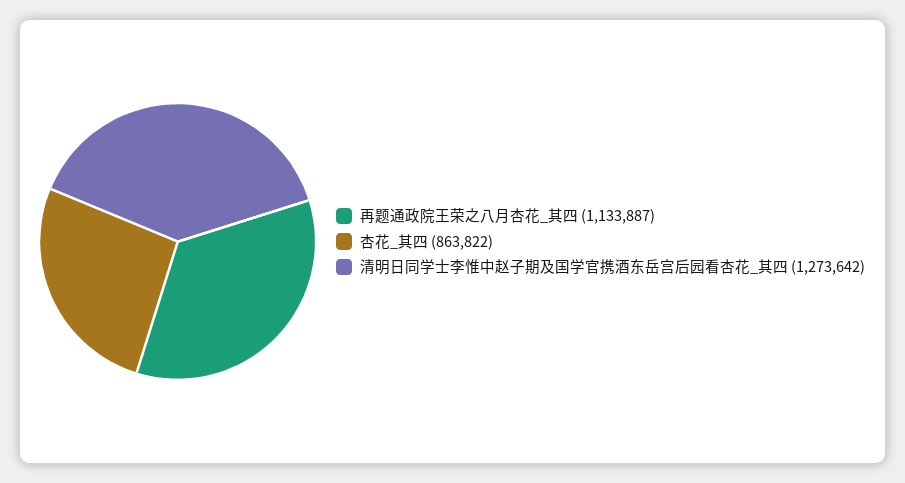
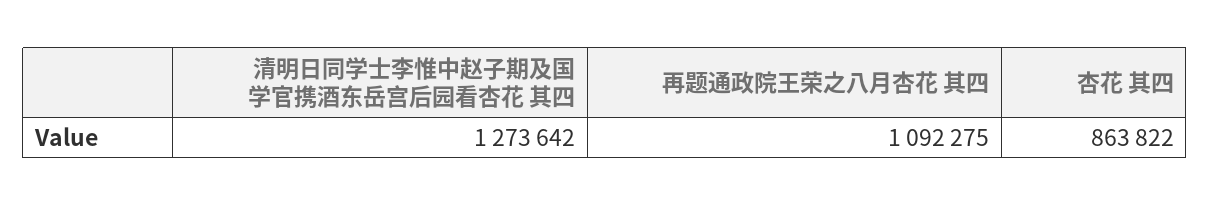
再题通政院王荣之八月杏花_其四: 1133887 -> 1092275

